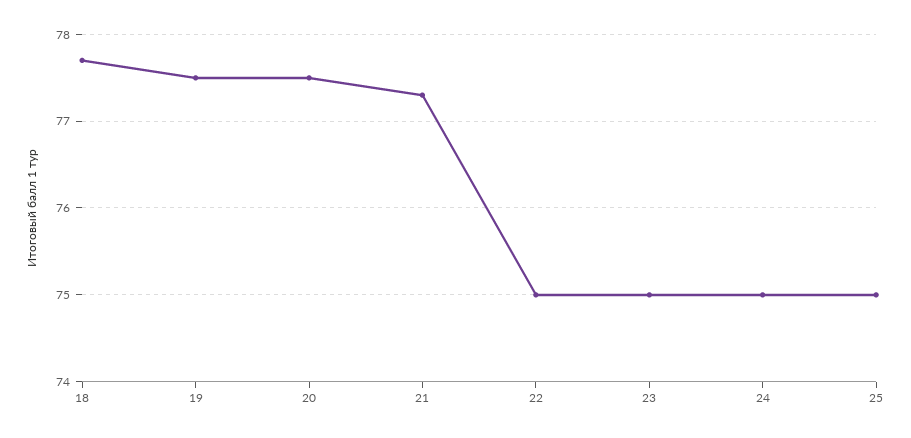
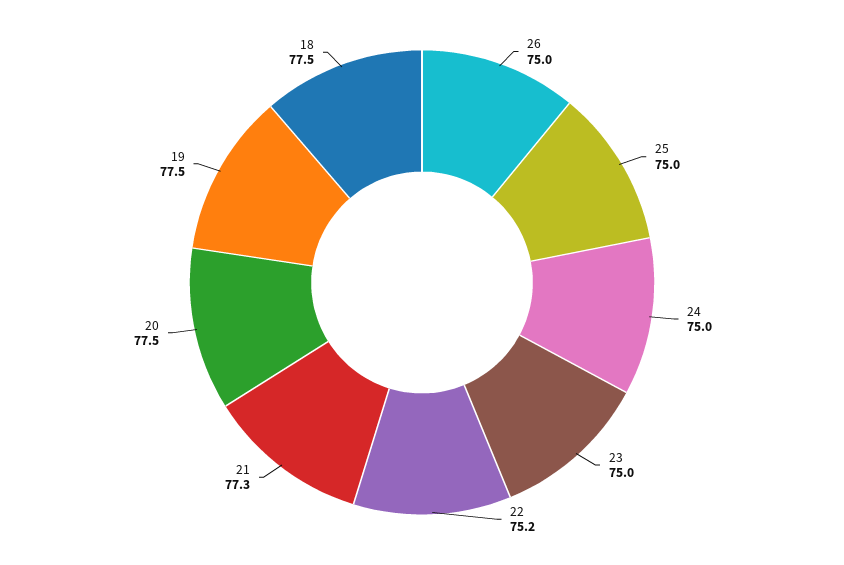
18: 77.7 -> 77.5
22: 75 -> 75.2
26: none -> 75

